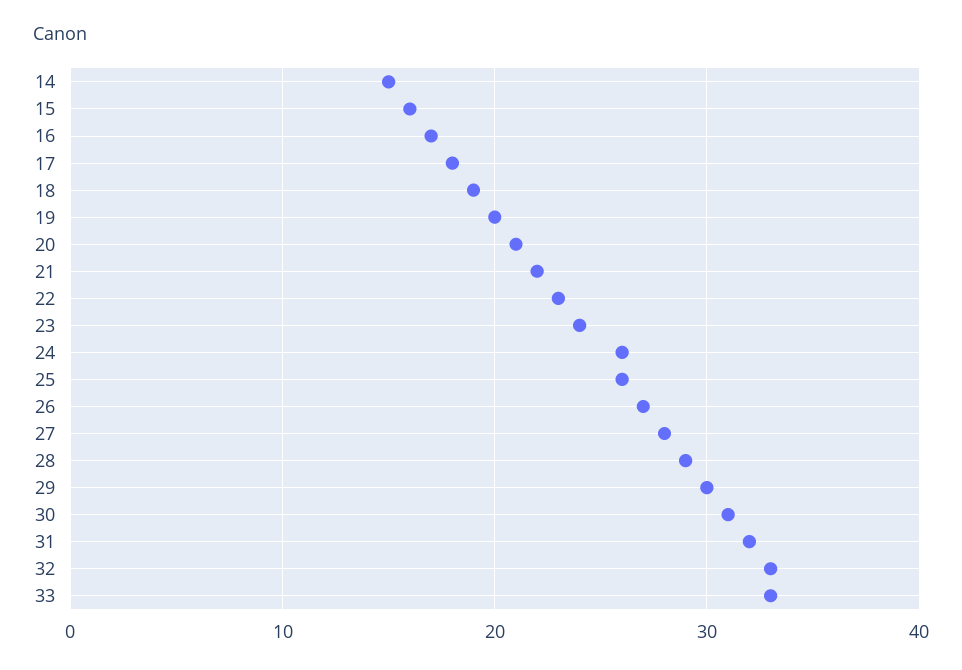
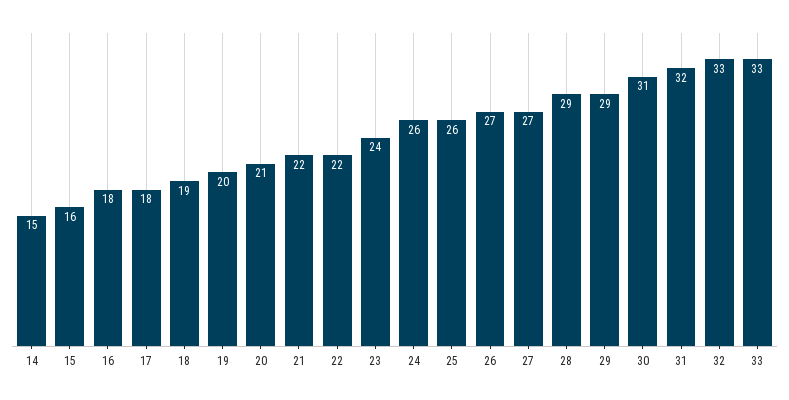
16: 17 -> 18
22: 23 -> 22
27: 28 -> 27
29: 30 -> 29

